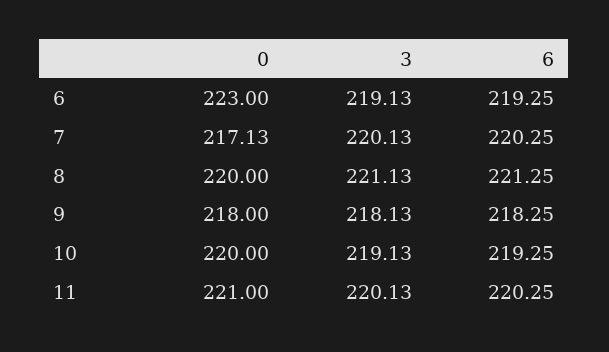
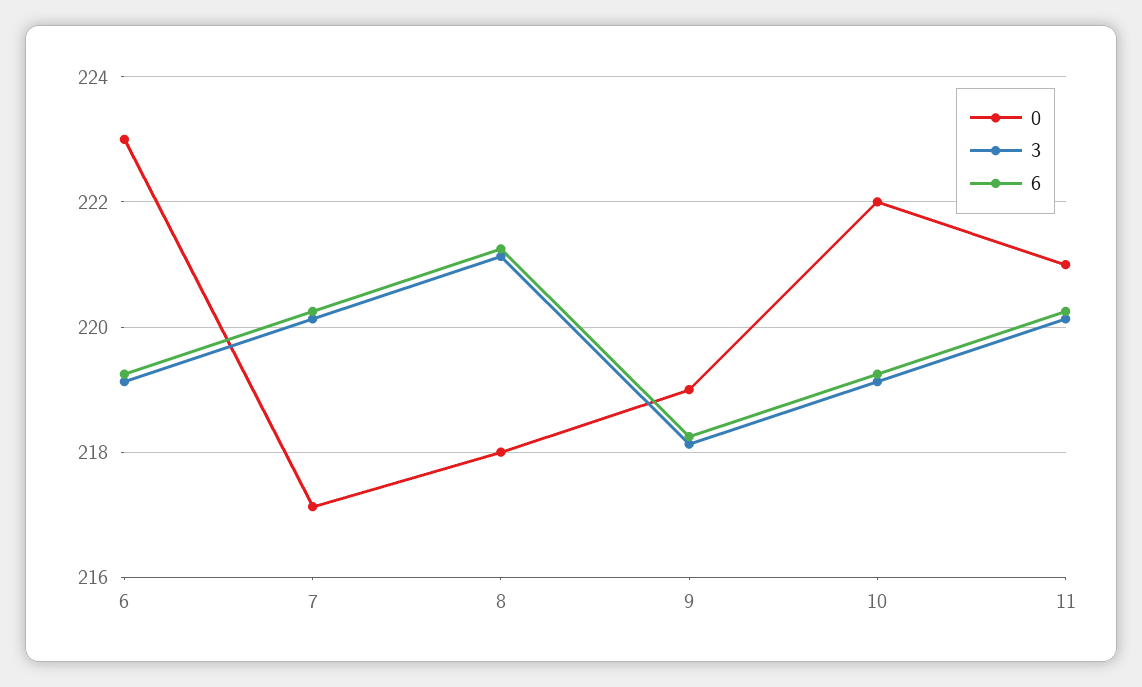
0, 8: 220 -> 218
0, 9: 218 -> 219
0, 10: 220 -> 222

